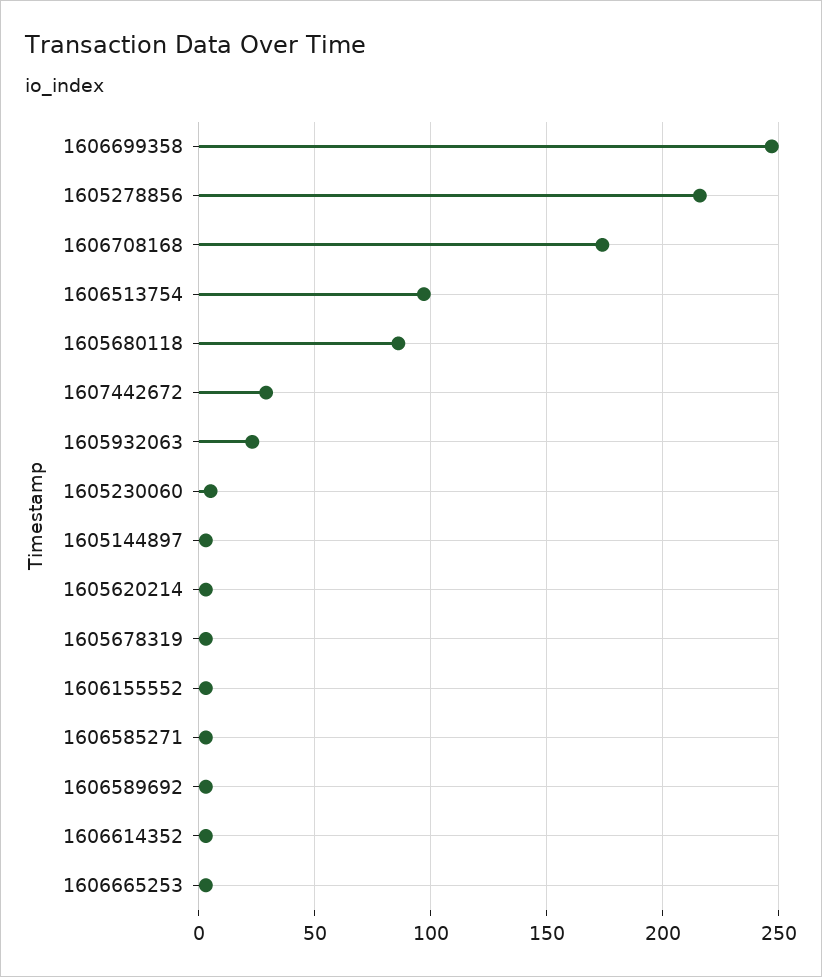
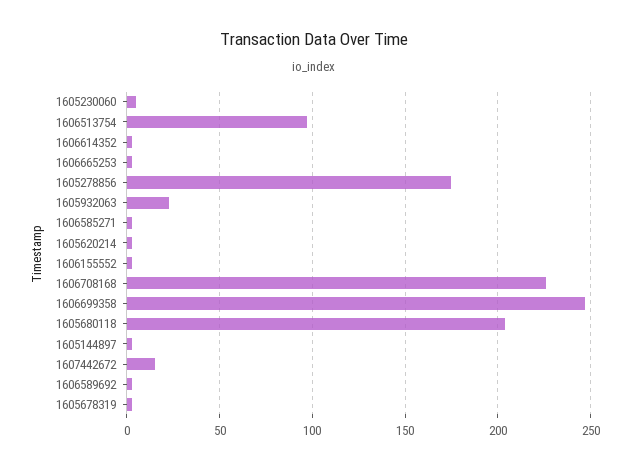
1605278856: 215 -> 175
1606708168: 175 -> 225
1605680118: 85 -> 205
1607442672: 30 -> 15

